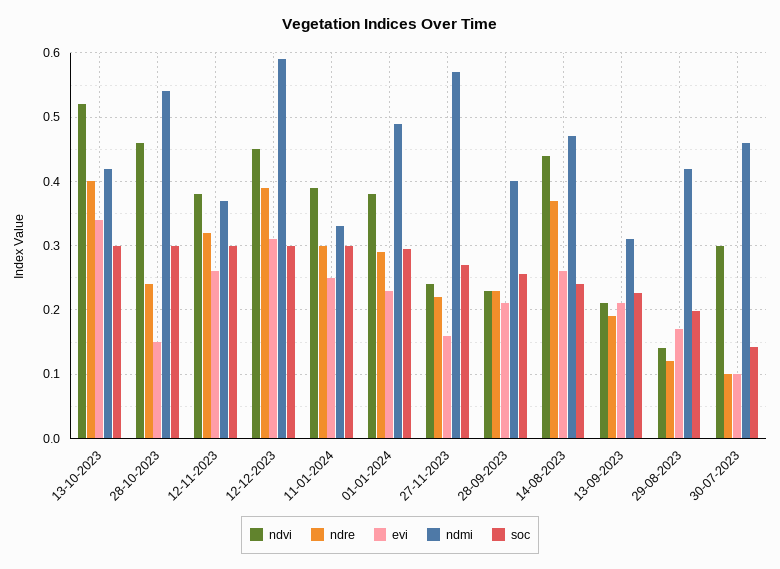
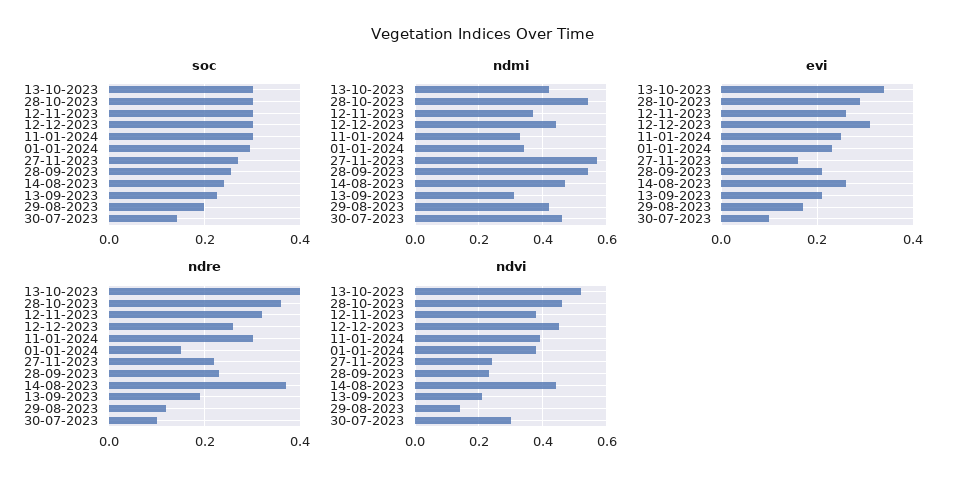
ndre, 28-10-2023: 0.24 -> 0.35
evi, 28-10-2023: 0.15 -> 0.3
ndre, 12-12-2023: 0.39 -> 0.25
ndmi, 12-12-2023: 0.59 -> 0.45
ndre, 01-01-2024: 0.29 -> 0.15
ndmi, 01-01-2024: 0.49 -> 0.35
ndmi, 28-09-2023: 0.4 -> 0.55

